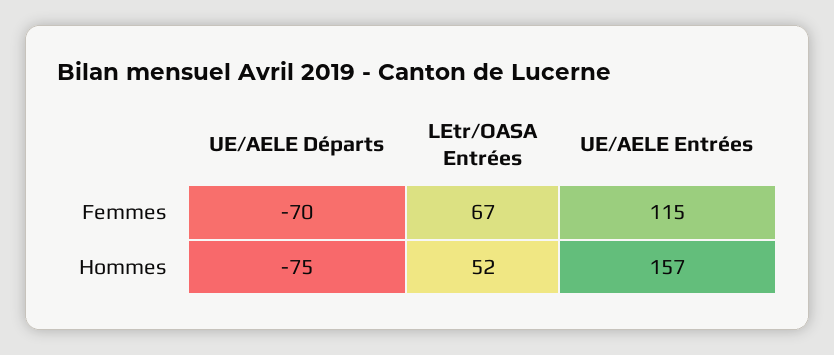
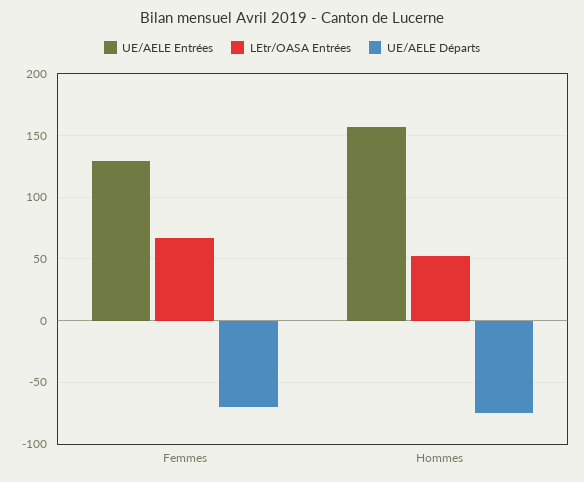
UE/AELE Entrées, Femmes: 115 -> 130

